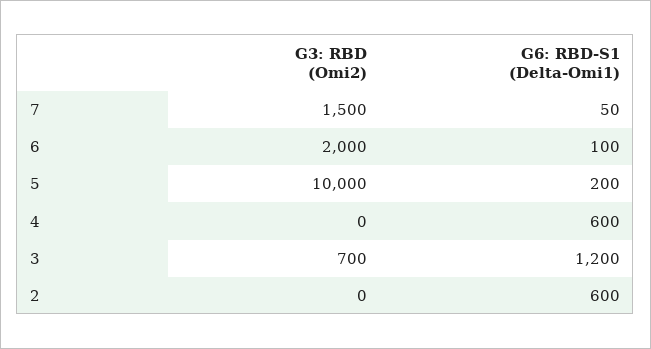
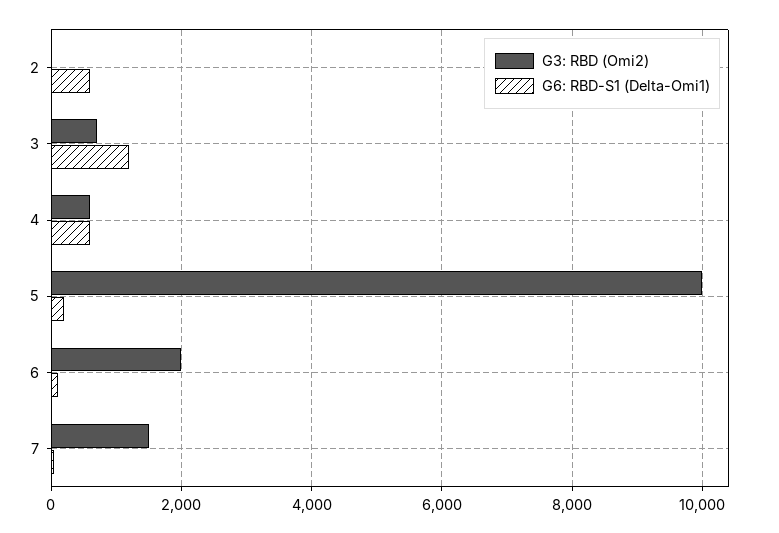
G3: RBD (Omi2), 4: 0 -> 600

